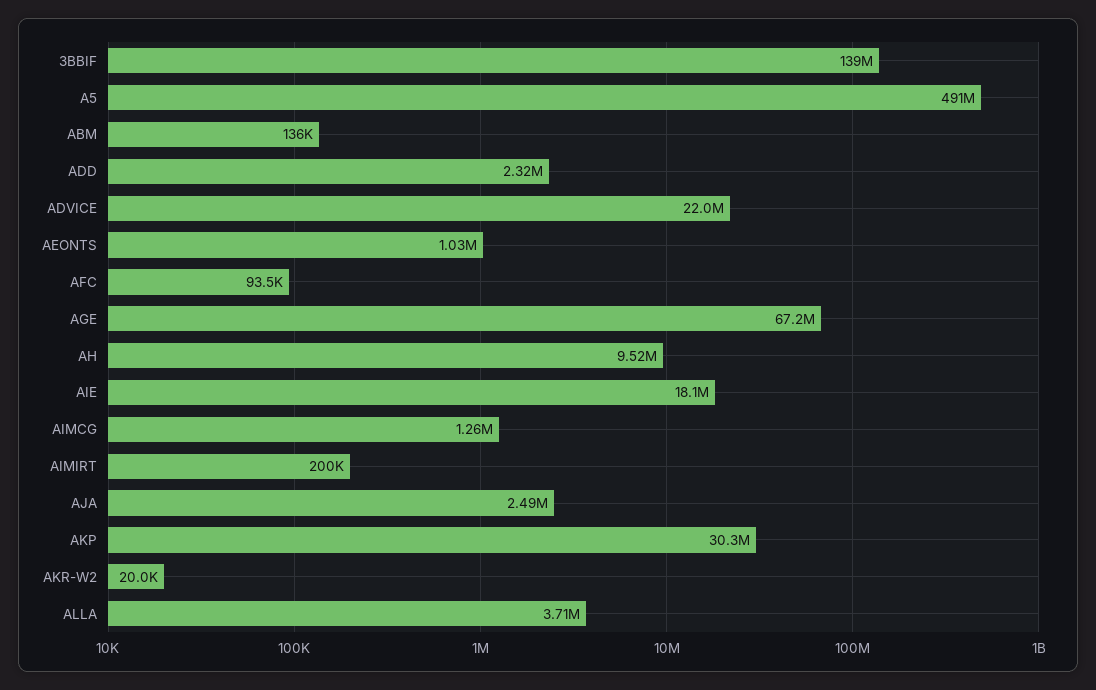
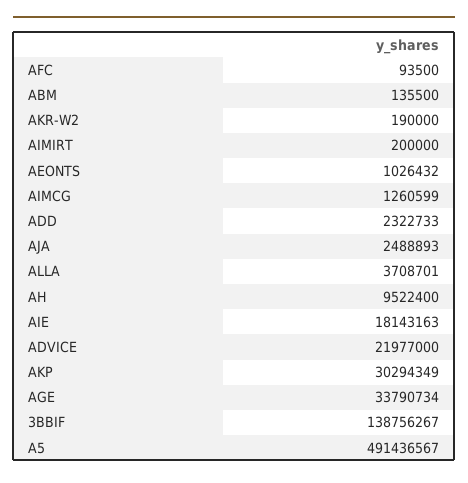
AGE: 67200000 -> 33790734
AKR-W2: 20000 -> 190000

